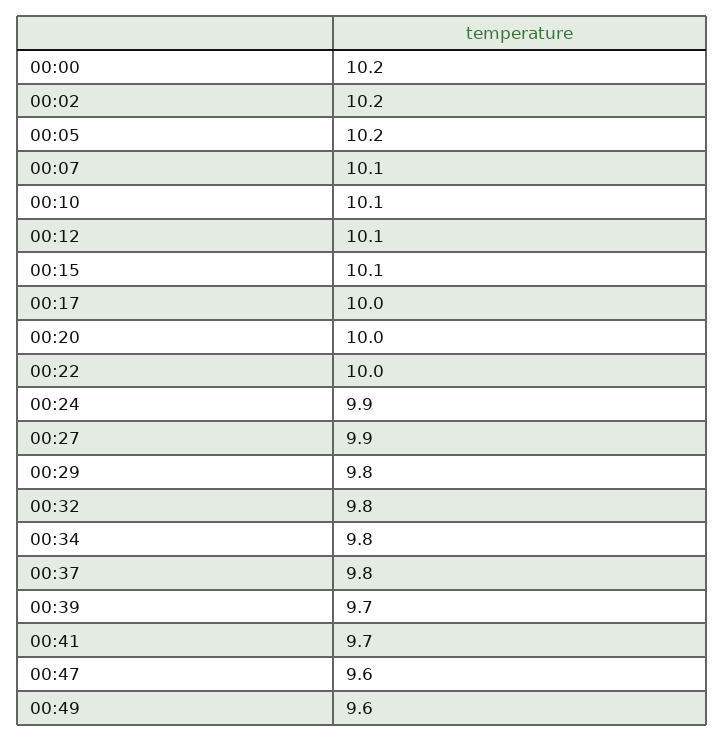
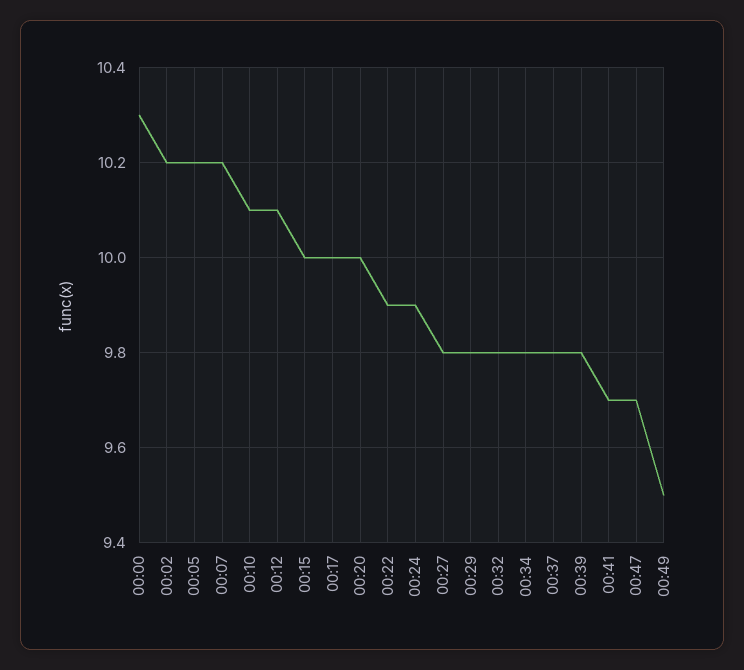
00:00: 10.2 -> 10.3
00:07: 10.1 -> 10.2
00:15: 10.1 -> 10
00:22: 10 -> 9.9
00:27: 9.9 -> 9.8
00:39: 9.7 -> 9.8
00:47: 9.6 -> 9.7
00:49: 9.6 -> 9.5

